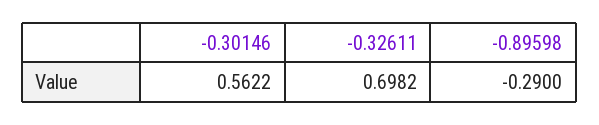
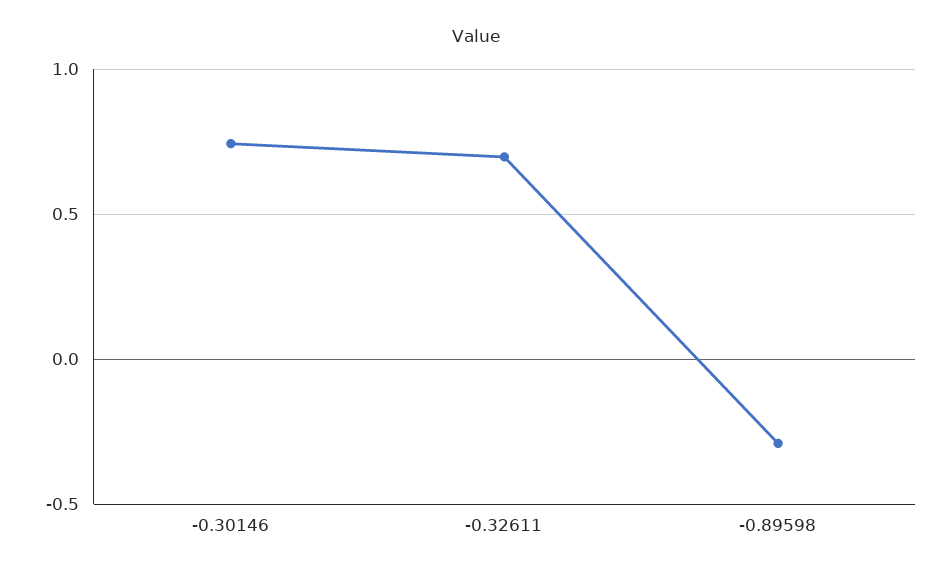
-0.30146: 0.5622 -> 0.75

